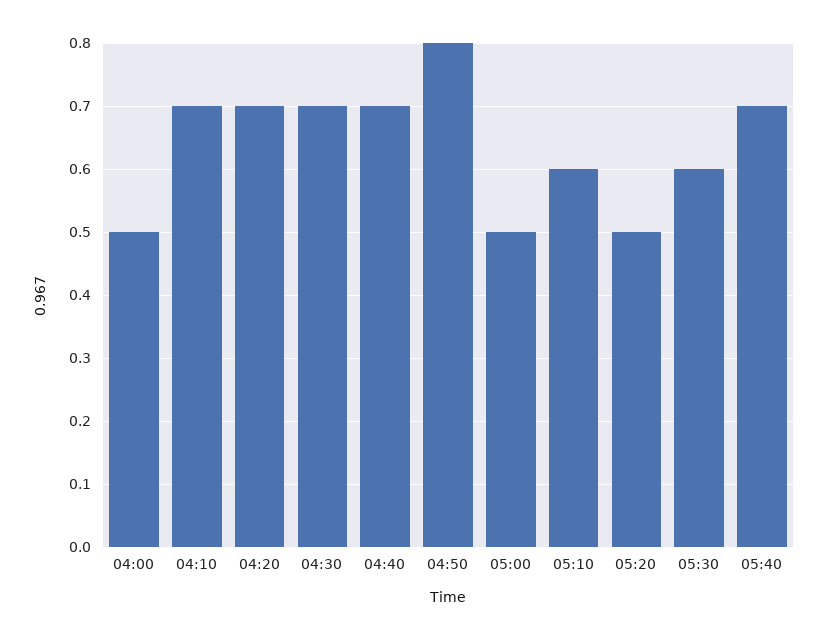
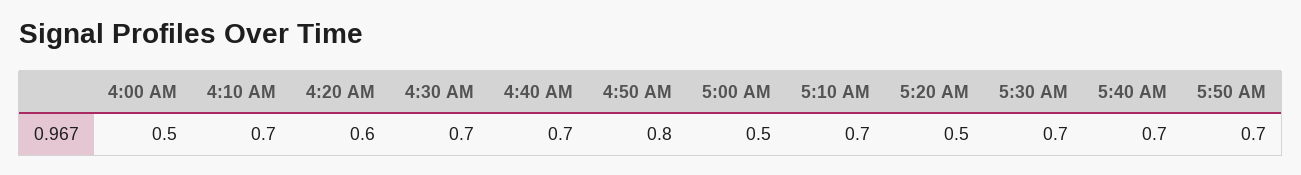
04:20: 0.7 -> 0.6
05:10: 0.6 -> 0.7
05:30: 0.6 -> 0.7
5:50 AM: none -> 0.7

